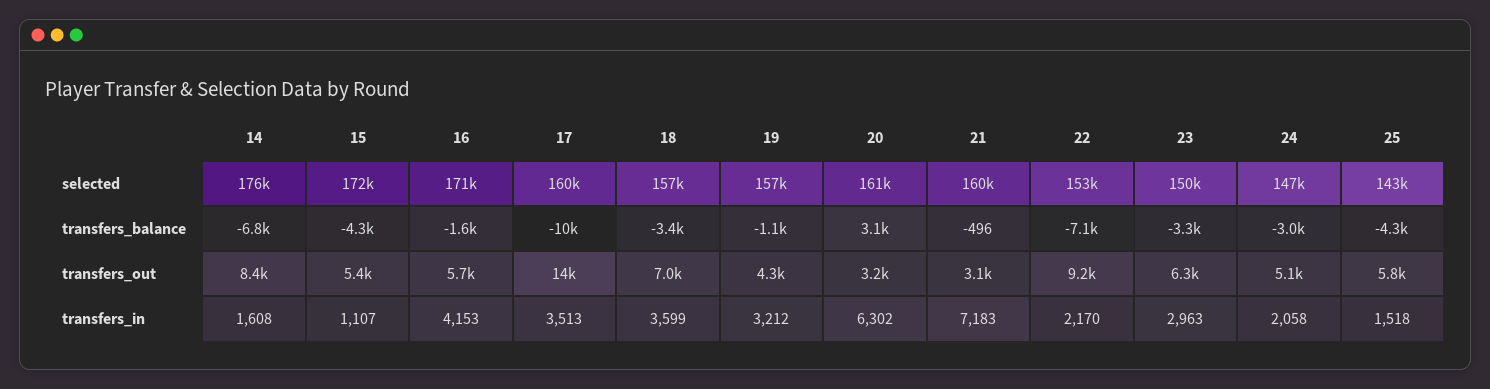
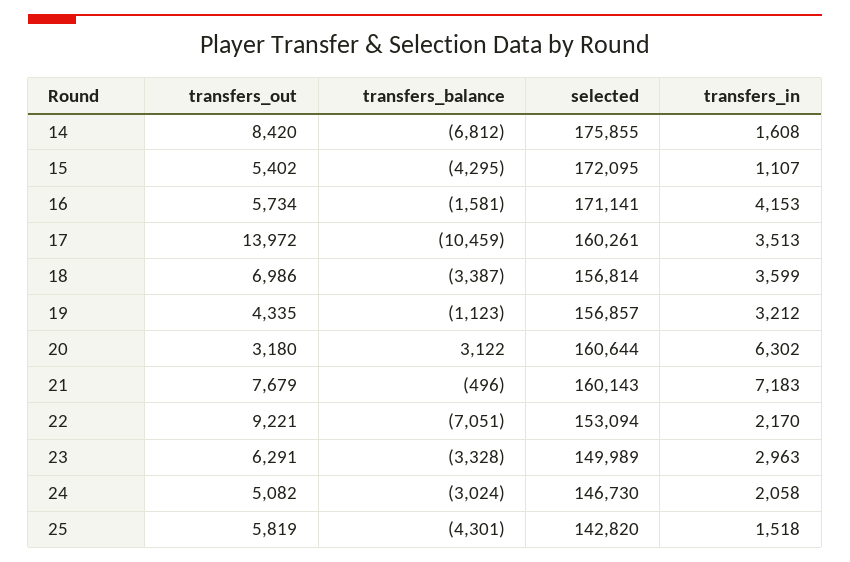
21, transfers_out: 3100 -> 7679

